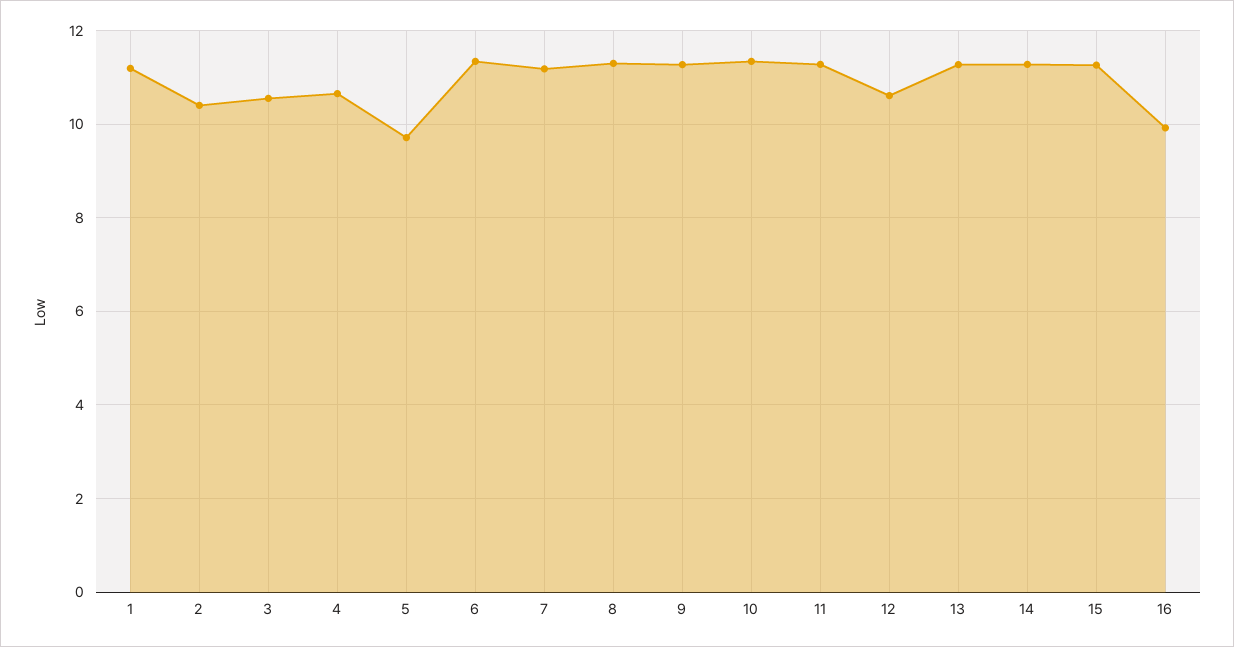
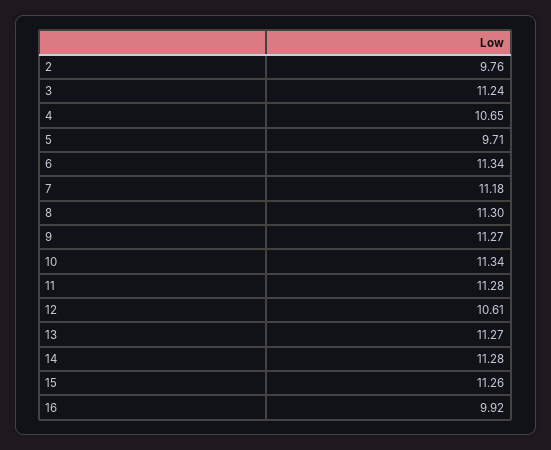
1: 11.2 -> none
2: 10.4 -> 9.76
3: 10.6 -> 11.24

